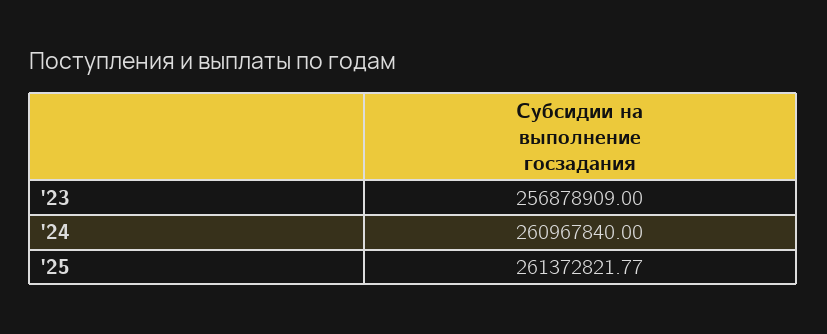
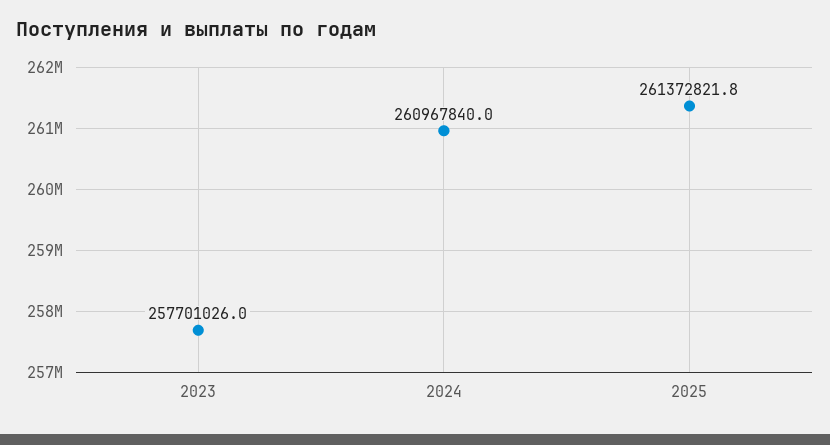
'23: 256878909 -> 257701026

